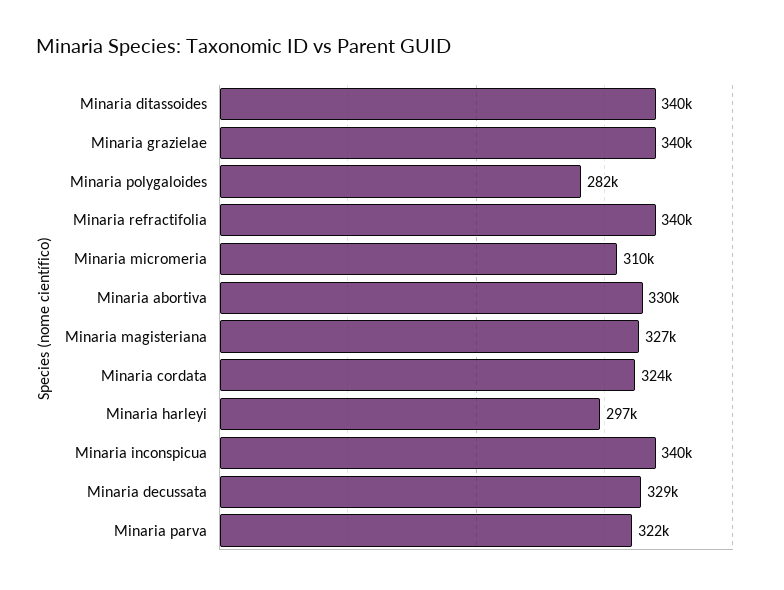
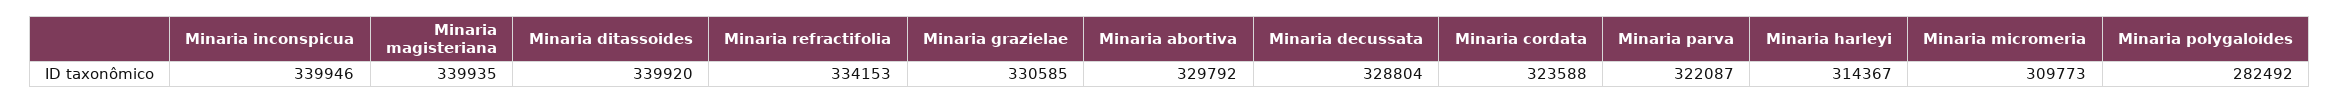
Minaria grazielae: 340000 -> 330585
Minaria refractifolia: 340000 -> 334153
Minaria magisteriana: 327000 -> 339935
Minaria harleyi: 297000 -> 314367

